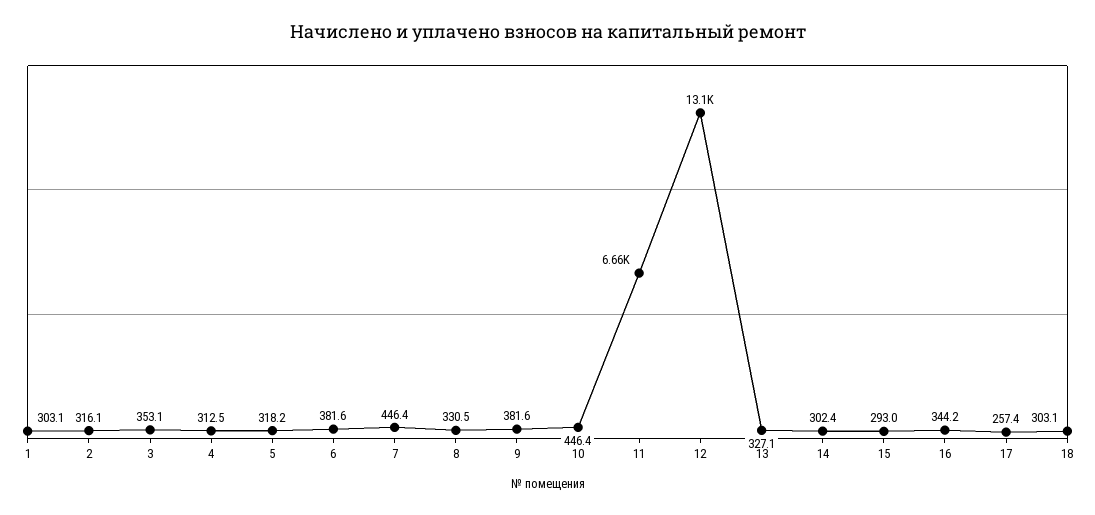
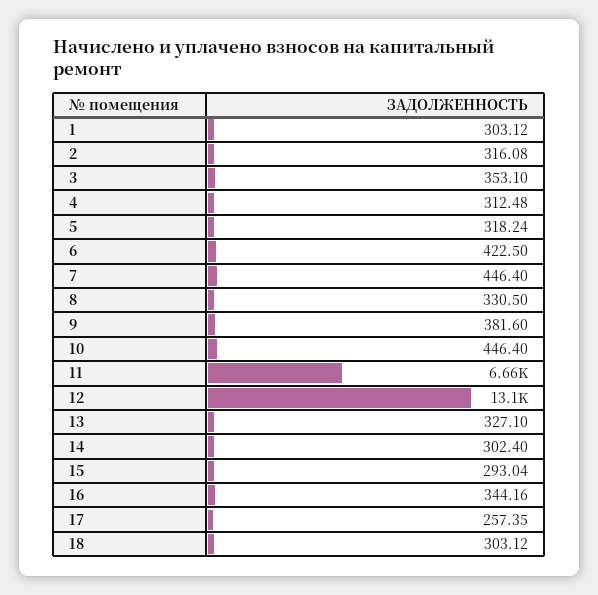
6: 381.6 -> 422.5

